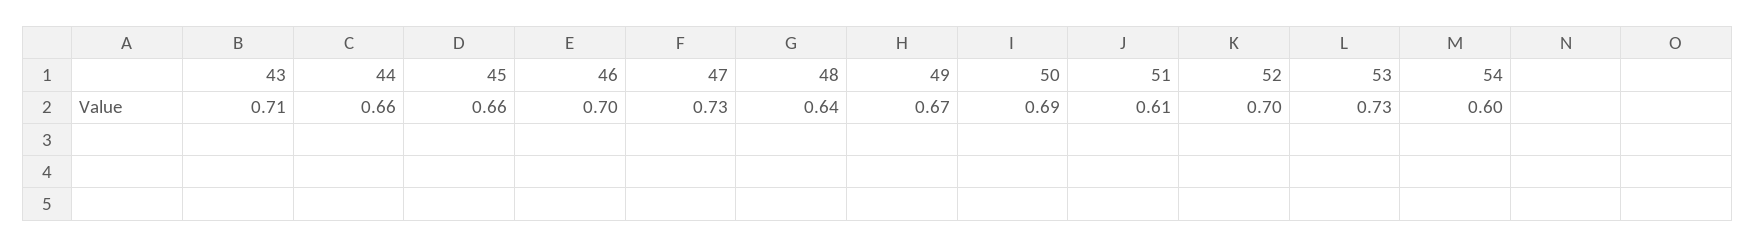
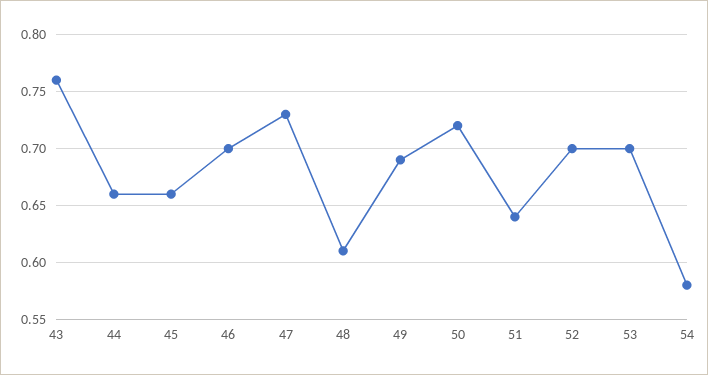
43: 0.71 -> 0.76
48: 0.64 -> 0.61
49: 0.67 -> 0.69
50: 0.69 -> 0.72
51: 0.61 -> 0.64
53: 0.73 -> 0.7
54: 0.6 -> 0.58

